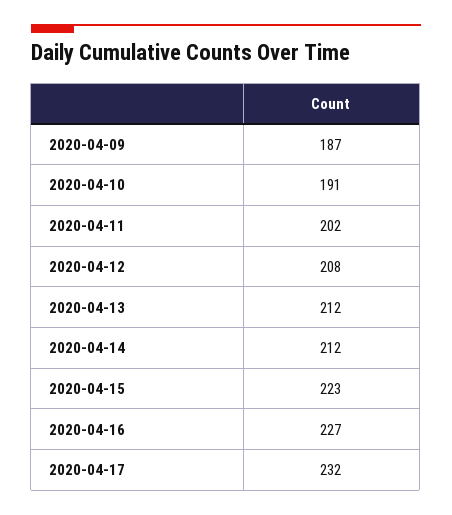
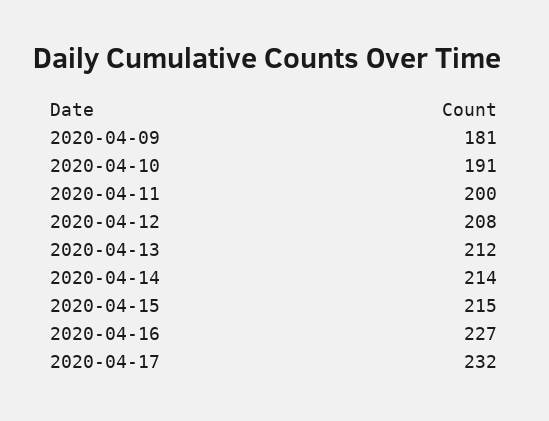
2020-04-09: 187 -> 181
2020-04-11: 202 -> 200
2020-04-14: 212 -> 214
2020-04-15: 223 -> 215

